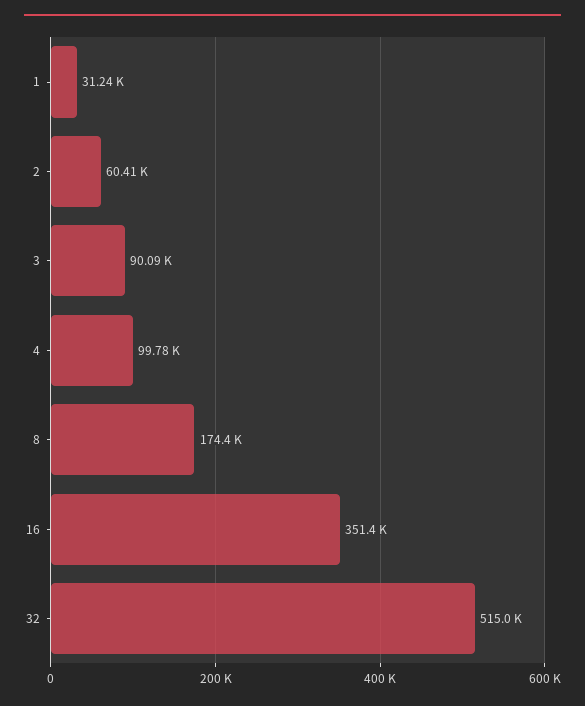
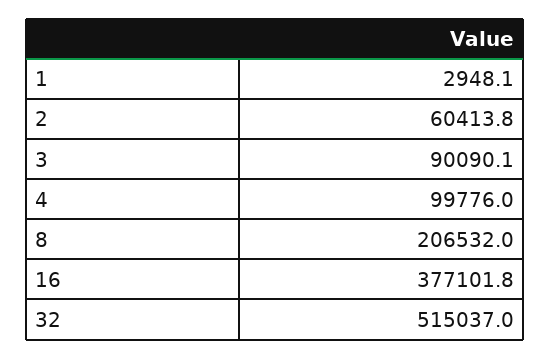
1: 31240 -> 2948.1
8: 174400 -> 206532
16: 351400 -> 377101.8

